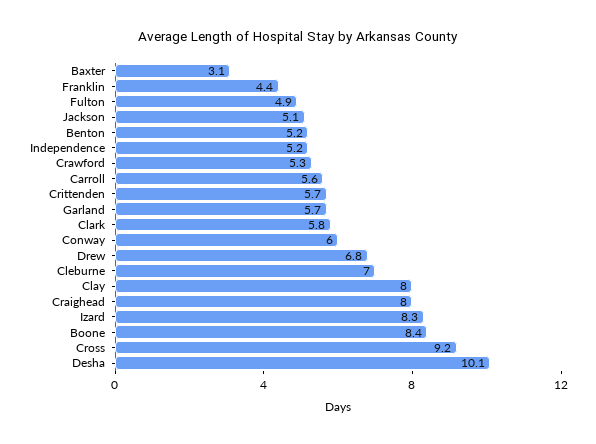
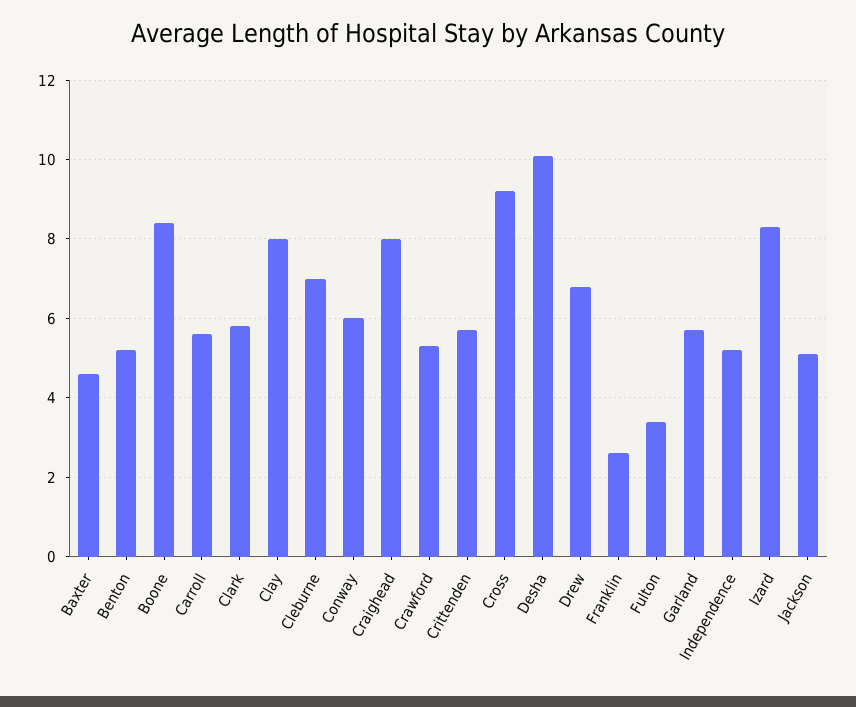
Baxter: 3.1 -> 4.5
Franklin: 4.4 -> 2.5
Fulton: 4.9 -> 3.5

